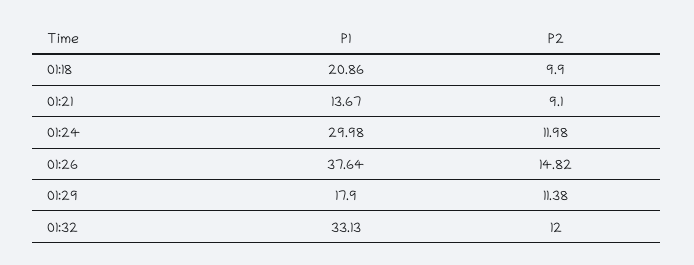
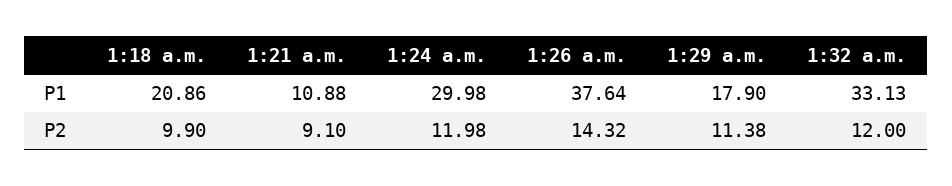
P1, 01:21: 13.67 -> 10.88
P2, 01:26: 14.82 -> 14.32

